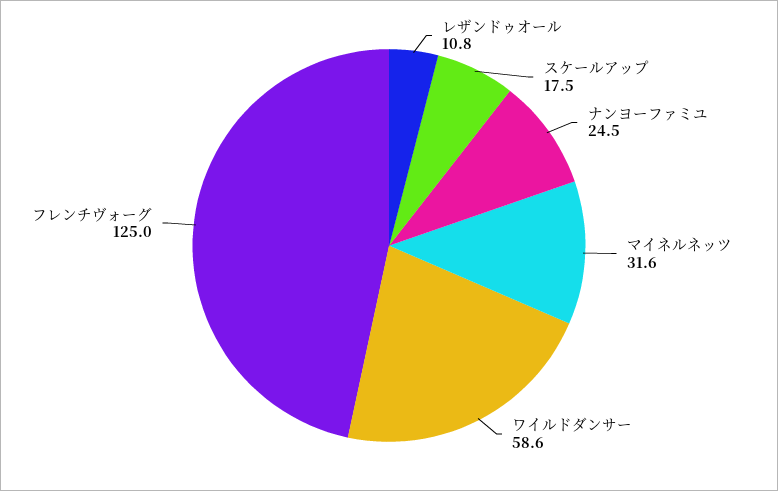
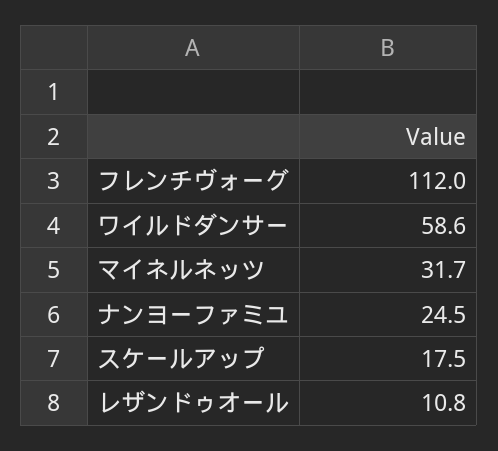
マイネルネッツ: 31.6 -> 31.7
フレンチヴォーグ: 125 -> 112

